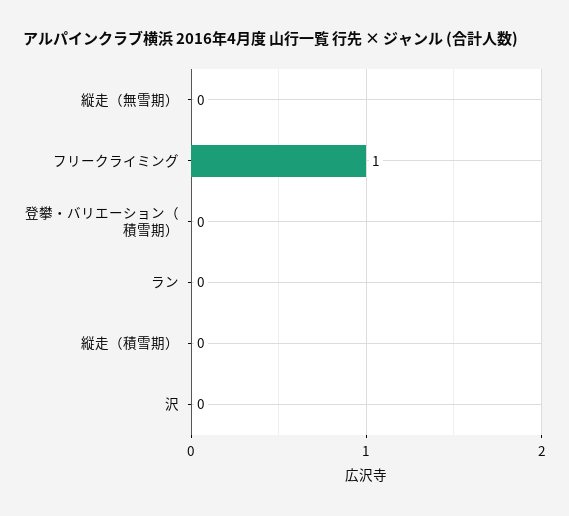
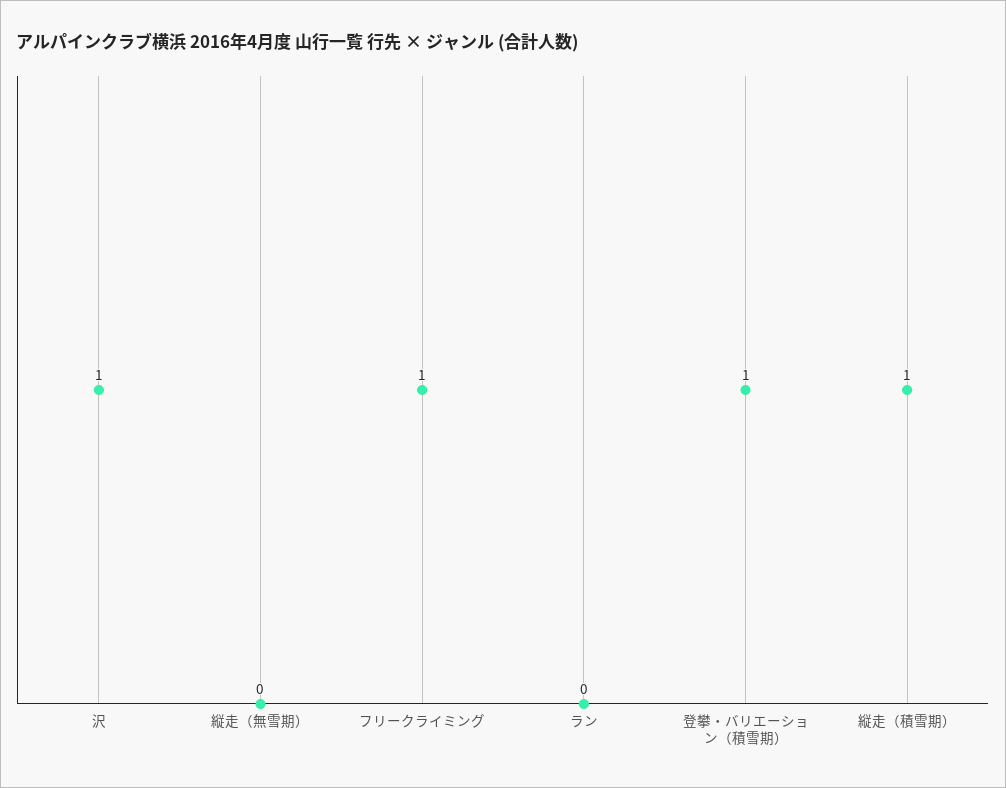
登攀・バリエーション（積雪期）: 0 -> 1
縦走（積雪期）: 0 -> 1
沢: 0 -> 1

